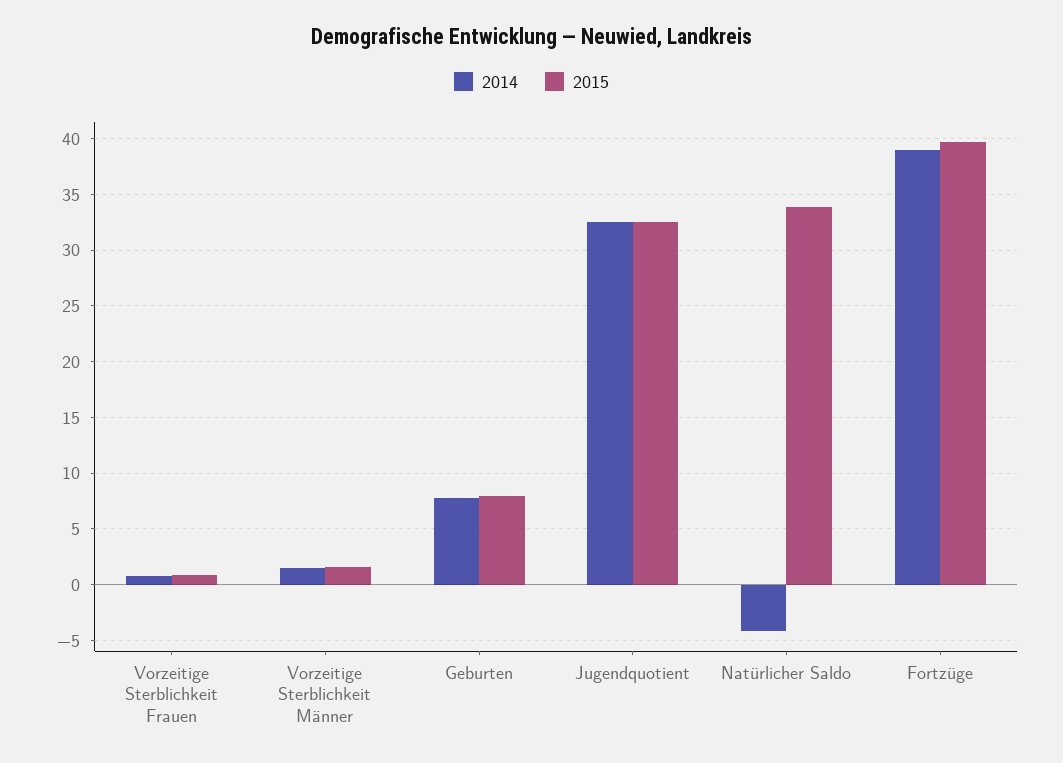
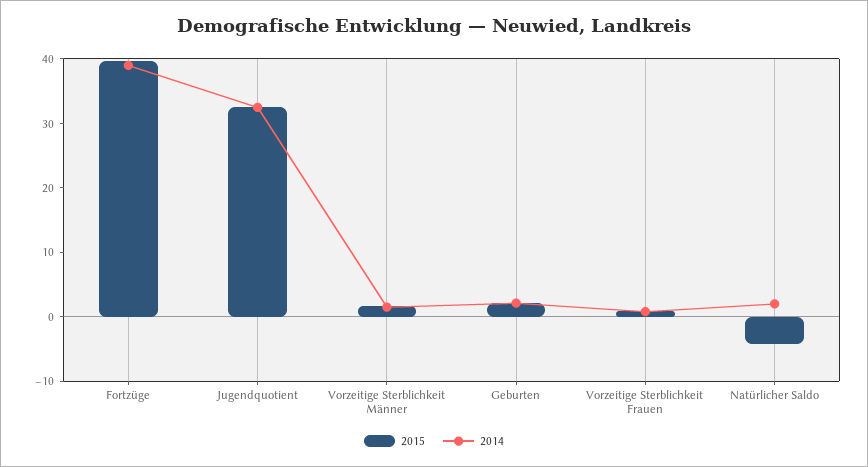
2014, Geburten: 8 -> 2
2015, Geburten: 8 -> 2
2014, Natürlicher Saldo: -4 -> 2
2015, Natürlicher Saldo: 34 -> -4

